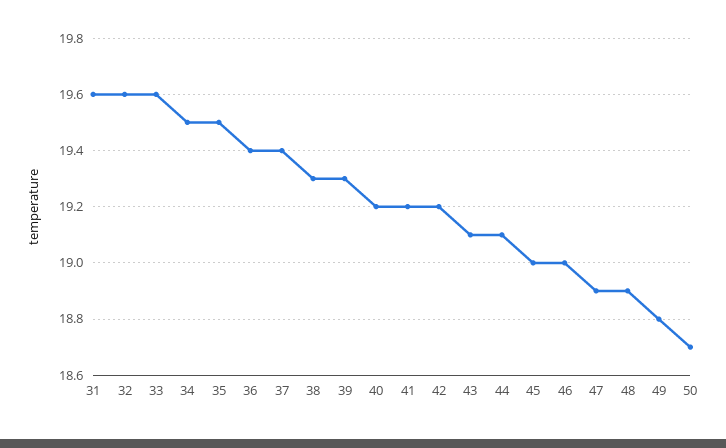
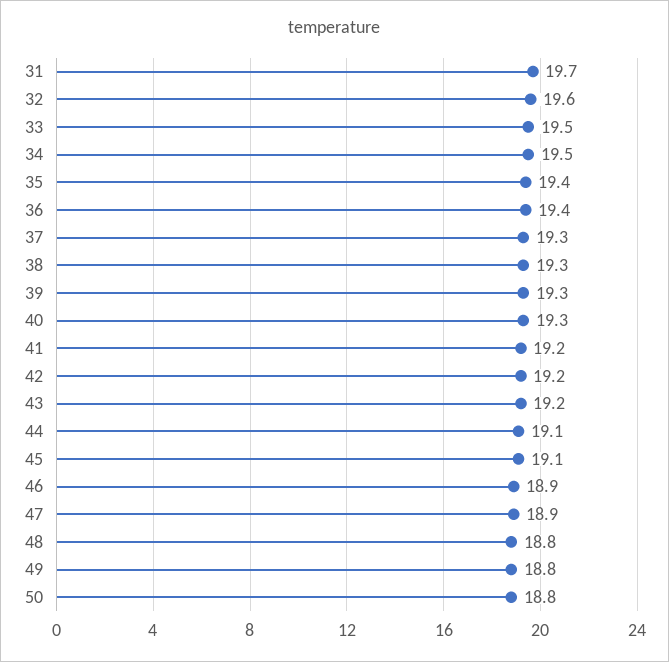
31: 19.6 -> 19.7
33: 19.6 -> 19.5
35: 19.5 -> 19.4
37: 19.4 -> 19.3
40: 19.2 -> 19.3
43: 19.1 -> 19.2
45: 19 -> 19.1
46: 19 -> 18.9
48: 18.9 -> 18.8
50: 18.7 -> 18.8

